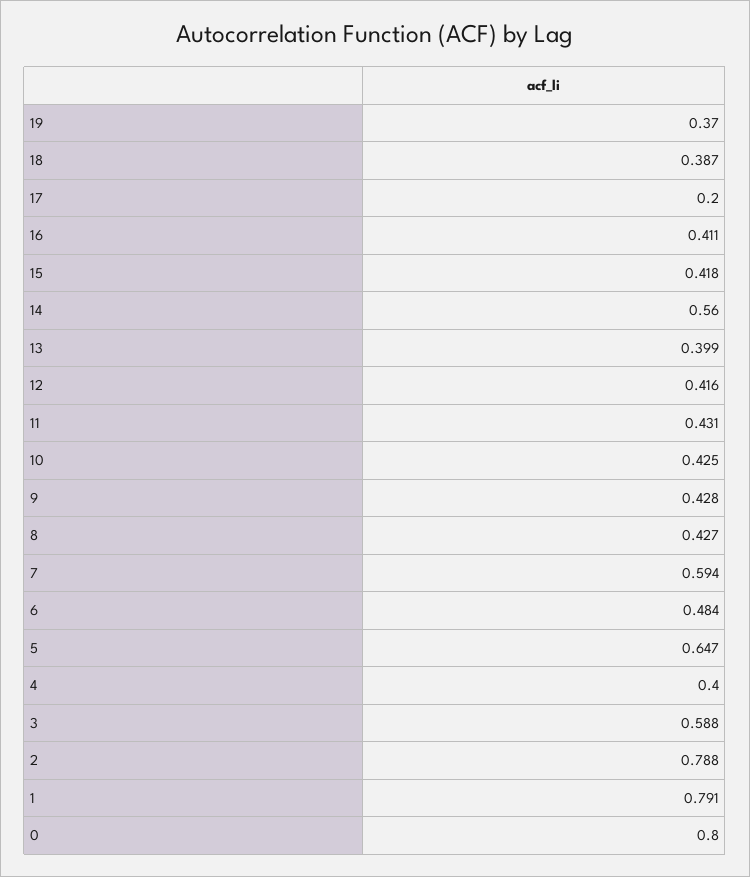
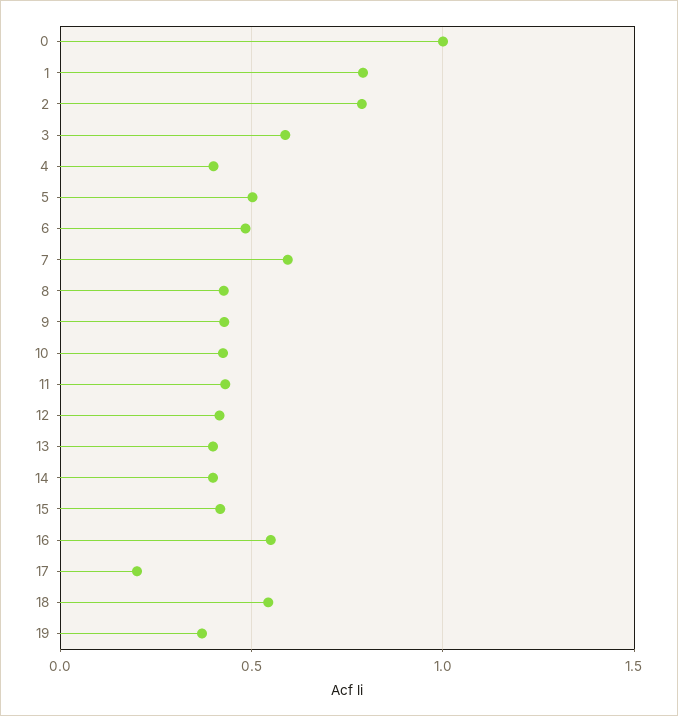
18: 0.387 -> 0.55
16: 0.411 -> 0.55
14: 0.56 -> 0.4
5: 0.647 -> 0.5
0: 0.8 -> 1

